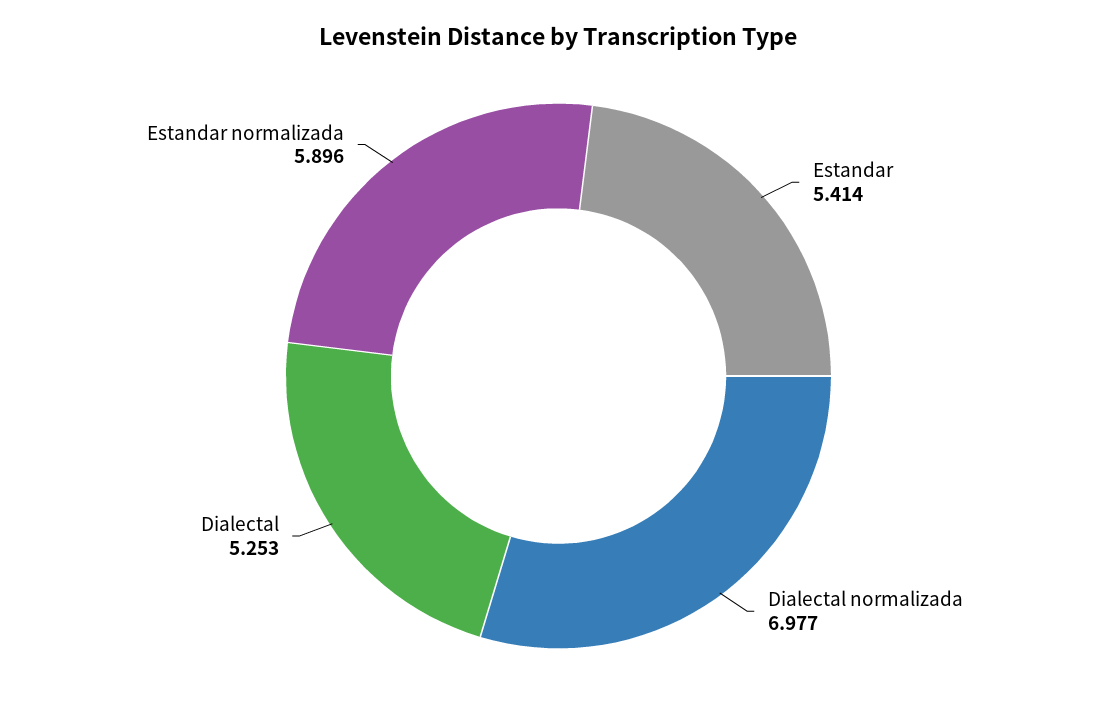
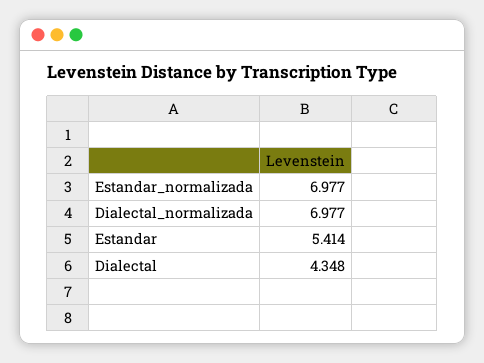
Dialectal: 5.253 -> 4.348
Estandar normalizada: 5.896 -> 6.977

